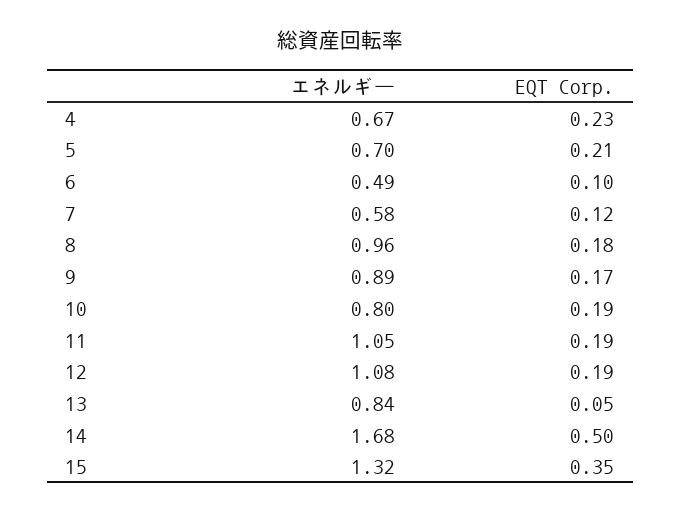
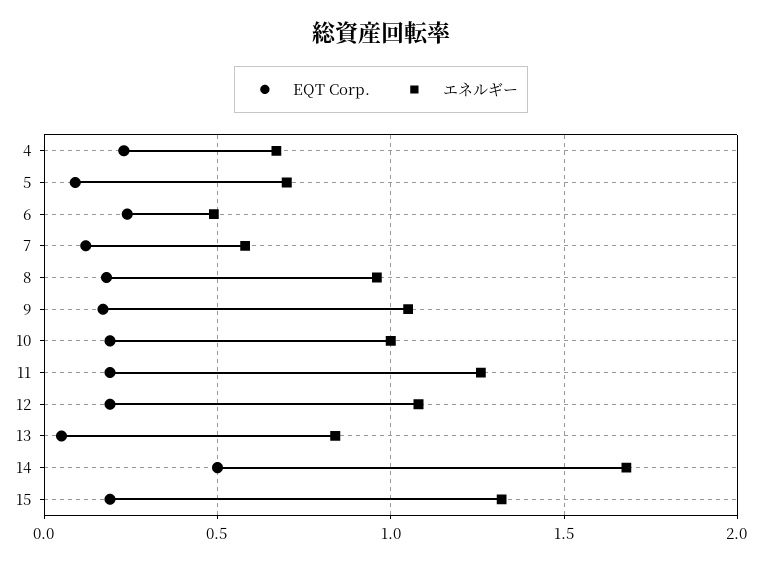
EQT Corp., 5: 0.21 -> 0.1
EQT Corp., 6: 0.1 -> 0.25
エネルギー, 9: 0.89 -> 1.05
エネルギー, 10: 0.8 -> 1
エネルギー, 11: 1.05 -> 1.25
EQT Corp., 15: 0.35 -> 0.2

